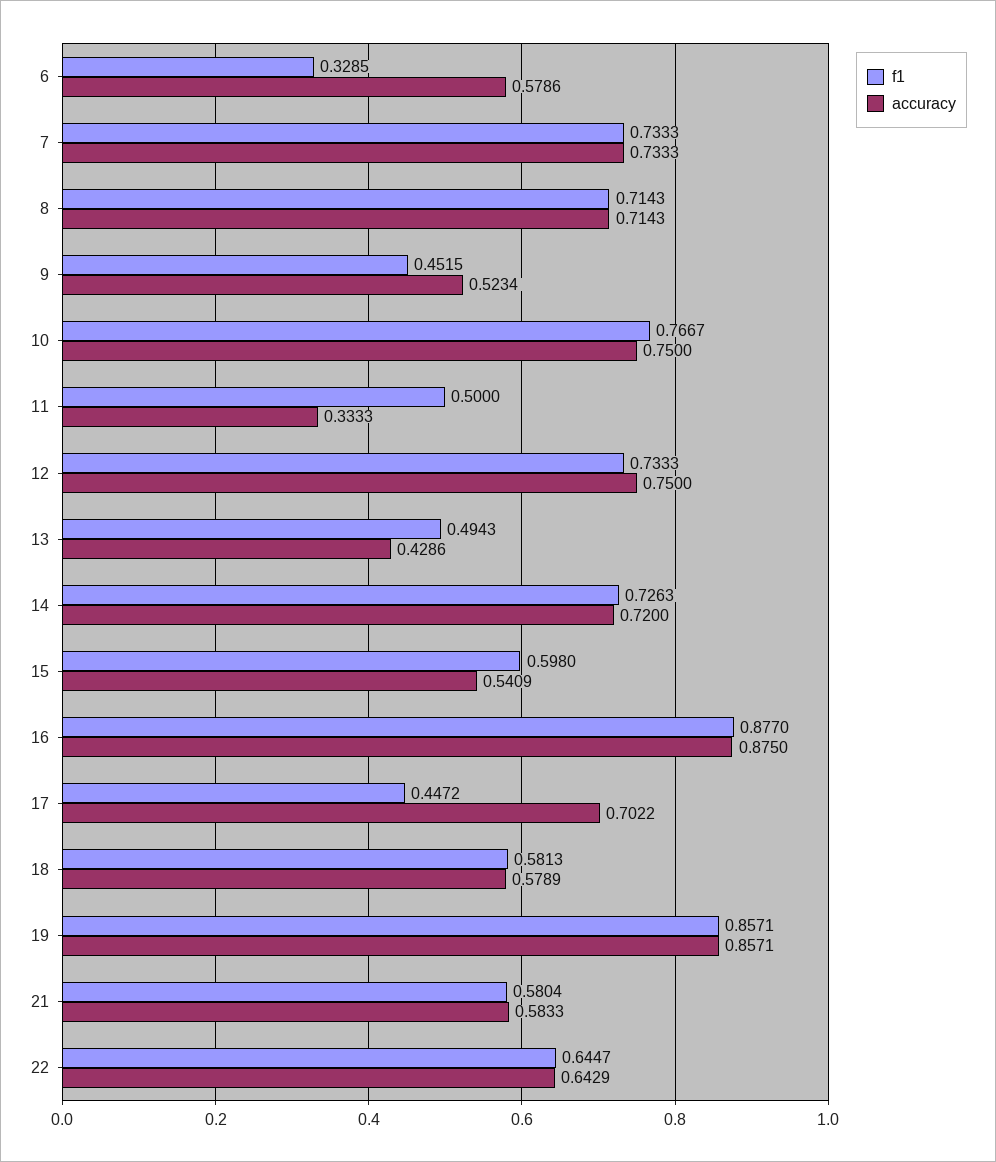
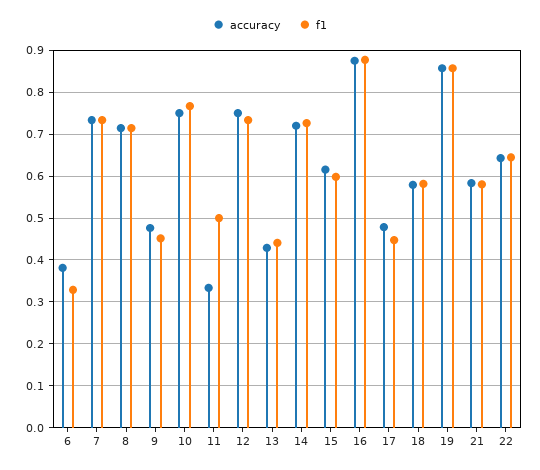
accuracy, 6: 0.5786 -> 0.38
accuracy, 9: 0.5234 -> 0.48
f1, 13: 0.4943 -> 0.44
accuracy, 15: 0.5409 -> 0.62
accuracy, 17: 0.7022 -> 0.48

